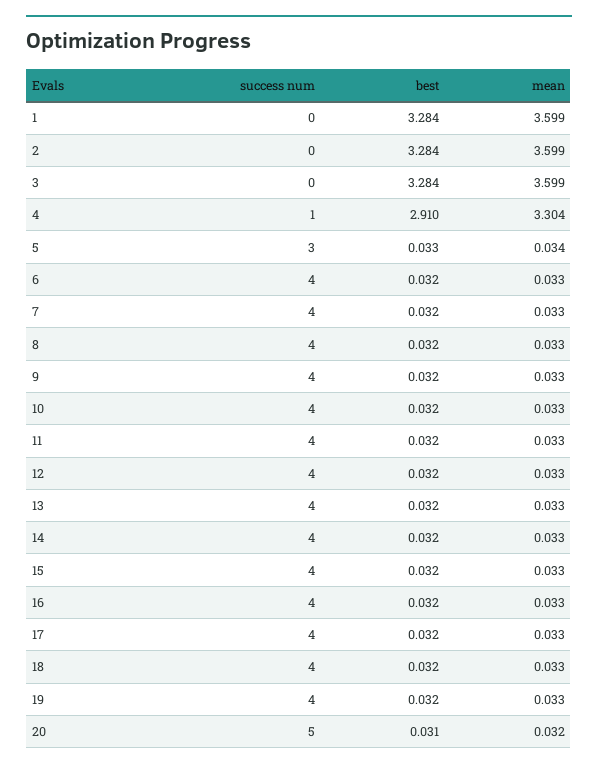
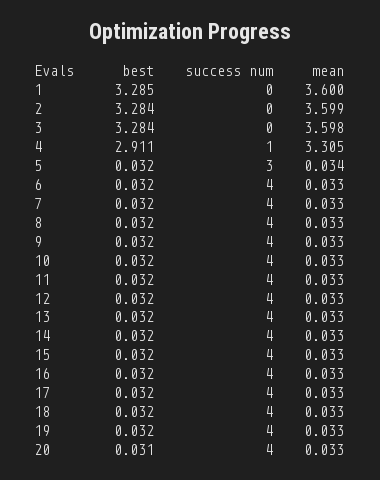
best, 1: 3.284 -> 3.285
mean, 1: 3.599 -> 3.6
mean, 3: 3.599 -> 3.598
best, 4: 2.91 -> 2.911
mean, 4: 3.304 -> 3.305
best, 5: 0.033 -> 0.032
success num, 20: 5 -> 4
mean, 20: 0.032 -> 0.033

